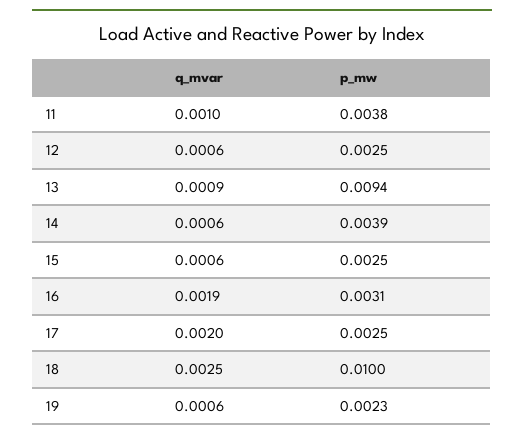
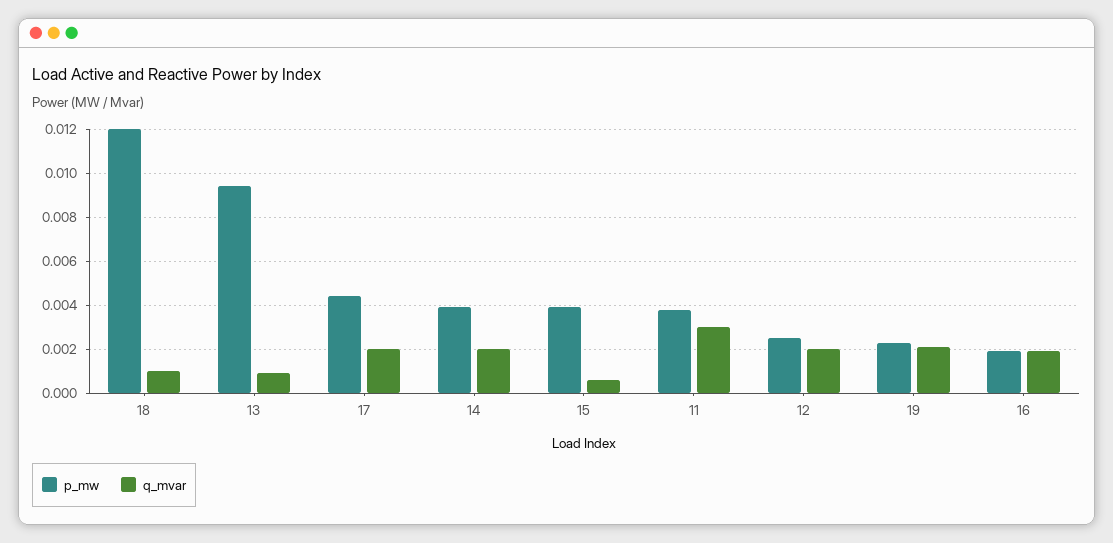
q_mvar, 11: 0.001 -> 0.003
q_mvar, 12: 0.0006 -> 0.002
q_mvar, 14: 0.0006 -> 0.002
p_mw, 15: 0.0025 -> 0.004
p_mw, 16: 0.0031 -> 0.002
p_mw, 17: 0.0025 -> 0.0045
q_mvar, 18: 0.0025 -> 0.001
p_mw, 18: 0.01 -> 0.012
q_mvar, 19: 0.0006 -> 0.002

